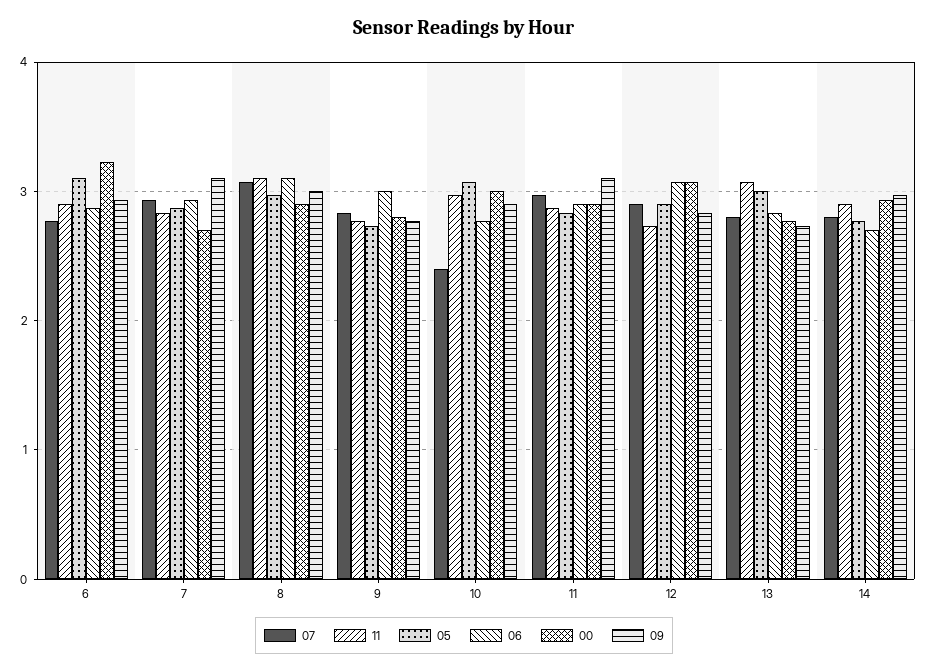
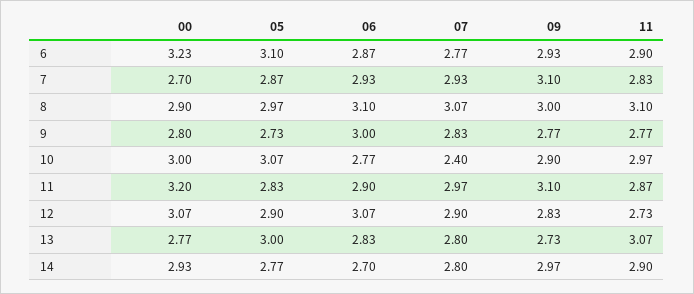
00, 11: 2.9 -> 3.2

